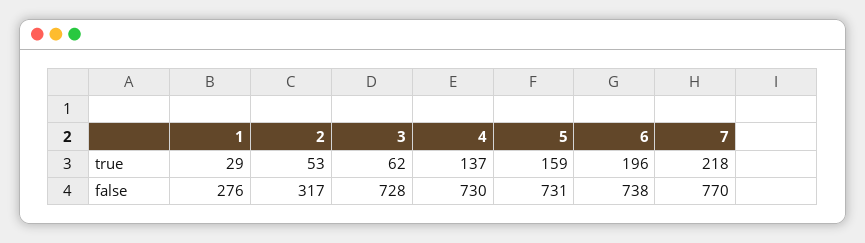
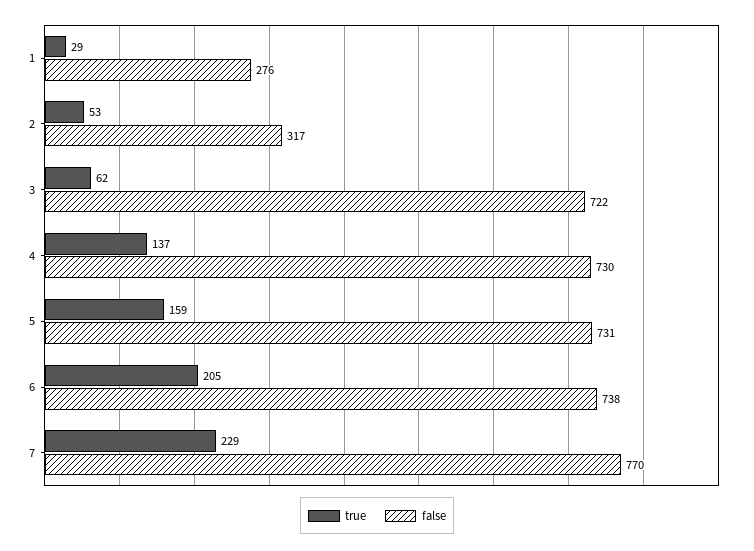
true, 6: 196 -> 205
true, 7: 218 -> 229
false, 3: 728 -> 722

